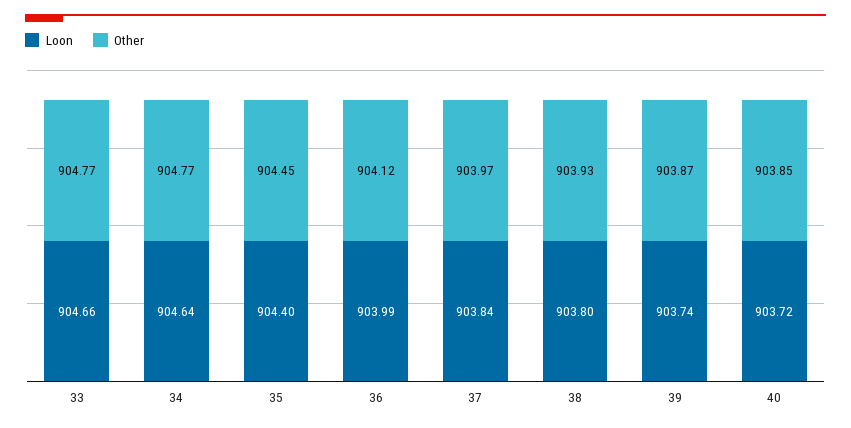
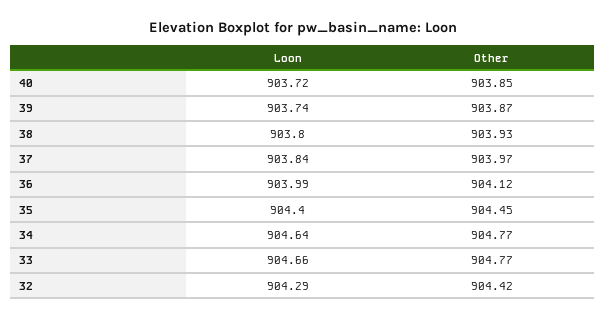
Loon, 32: none -> 904.29
Other, 32: none -> 904.42

